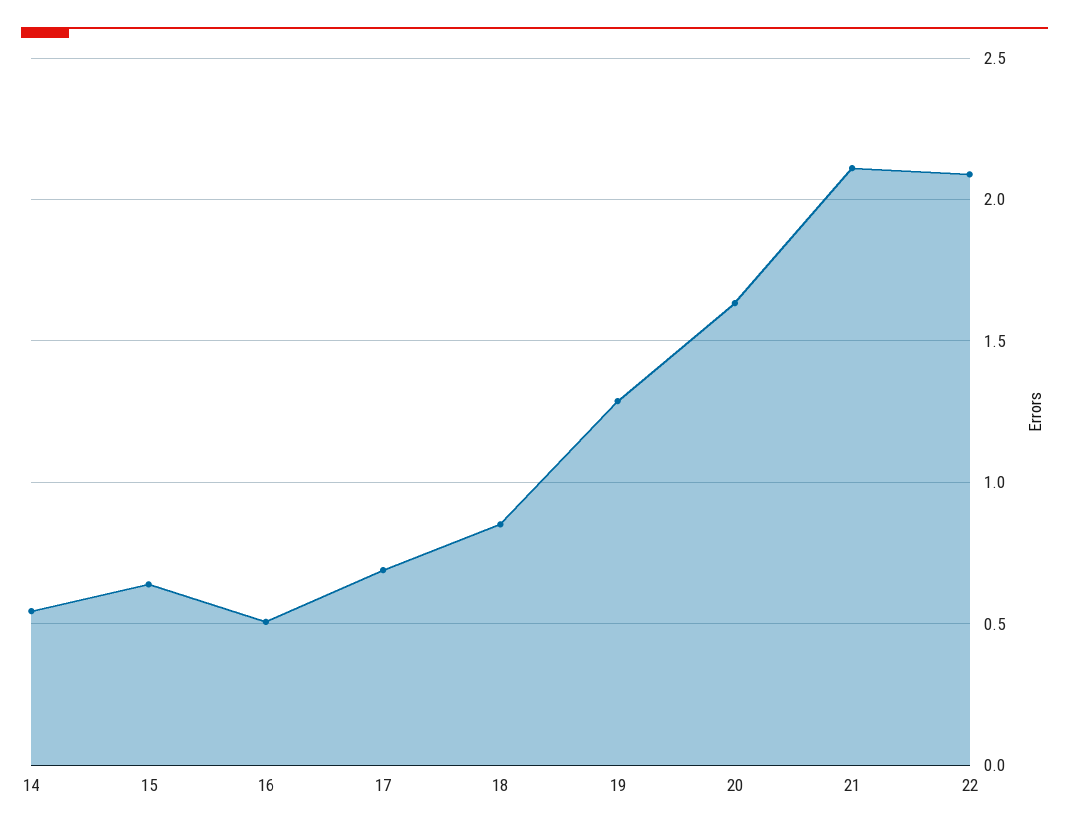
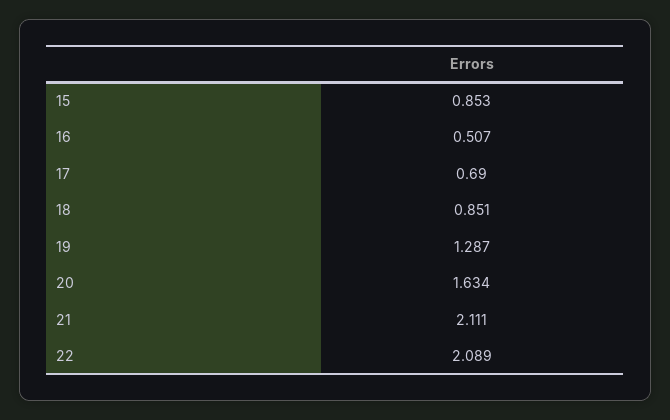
14: 0.55 -> none
15: 0.65 -> 0.853

